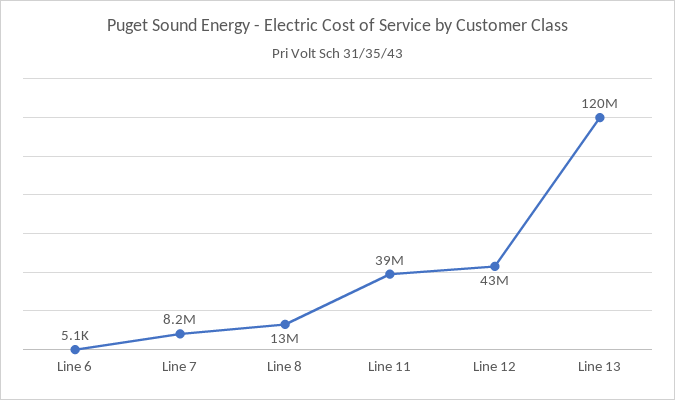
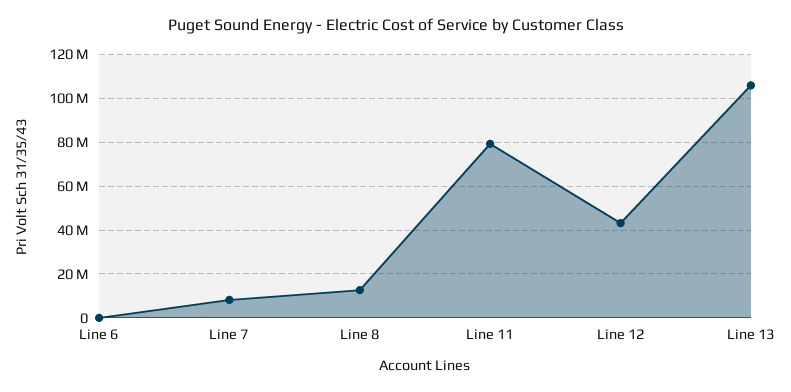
Line 11: 39000000 -> 80000000
Line 13: 120000000 -> 105000000

